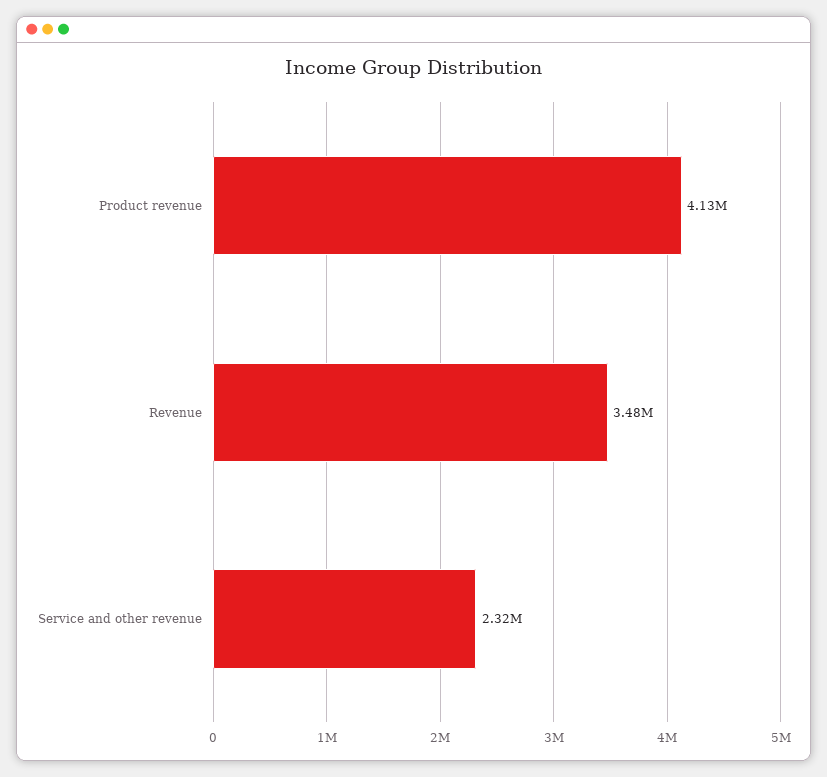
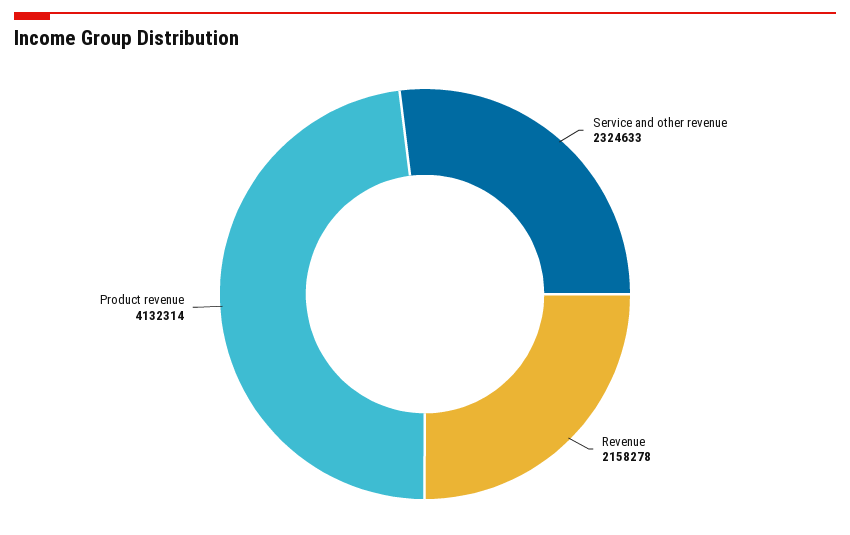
Revenue: 3480000 -> 2158278

